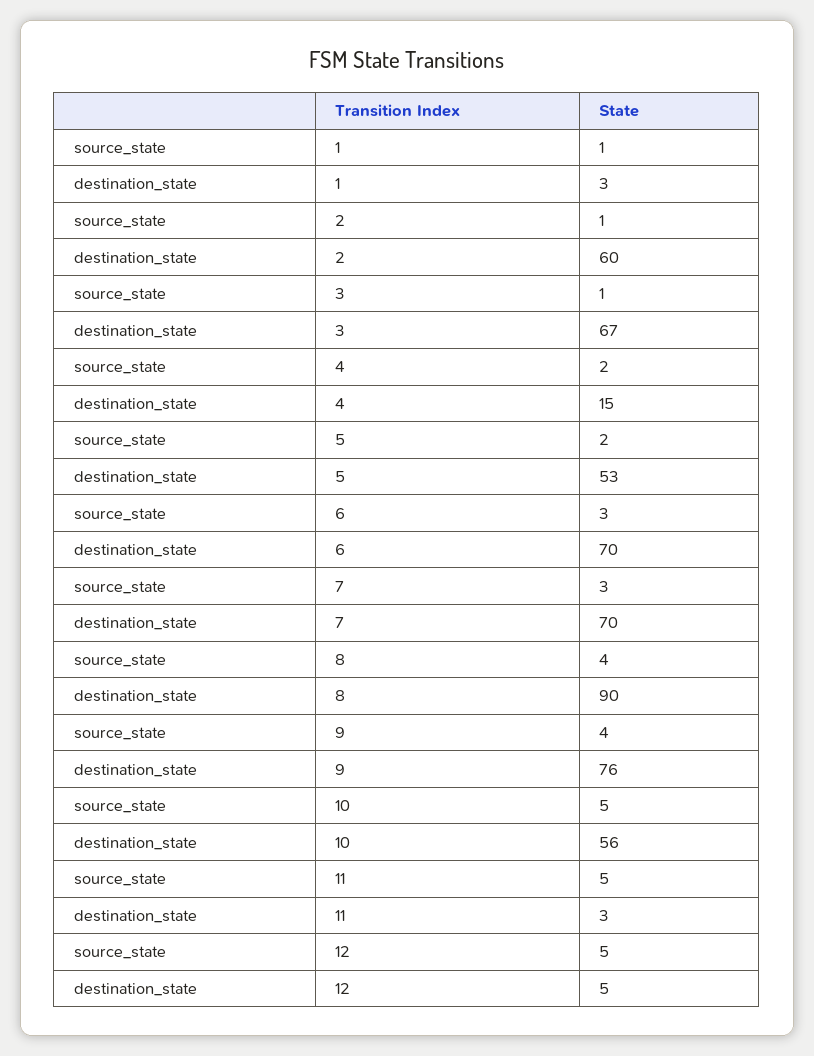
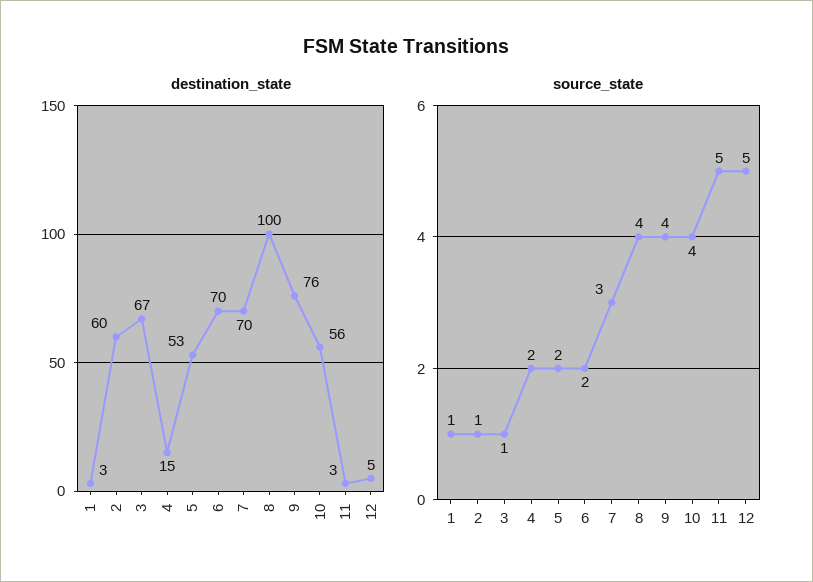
source_state, 6: 3 -> 2
destination_state, 8: 90 -> 100
source_state, 10: 5 -> 4

